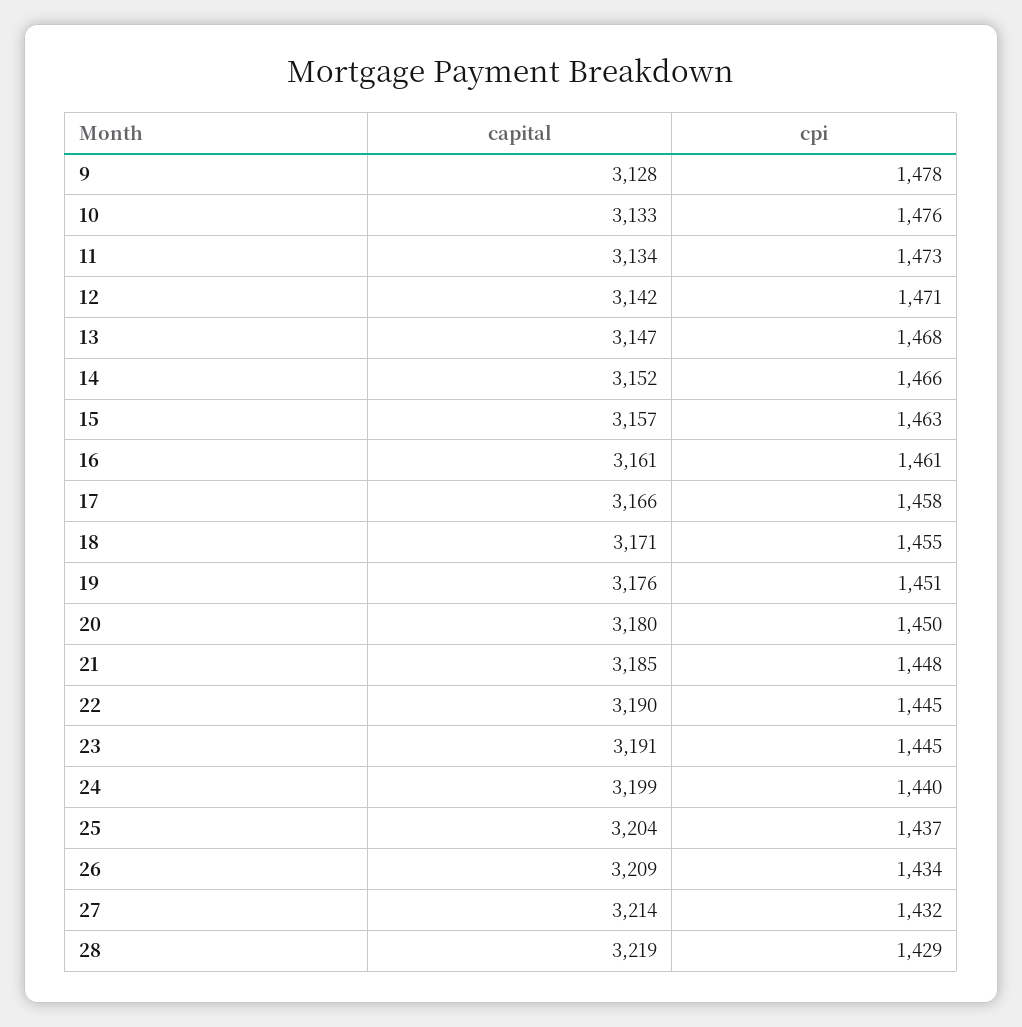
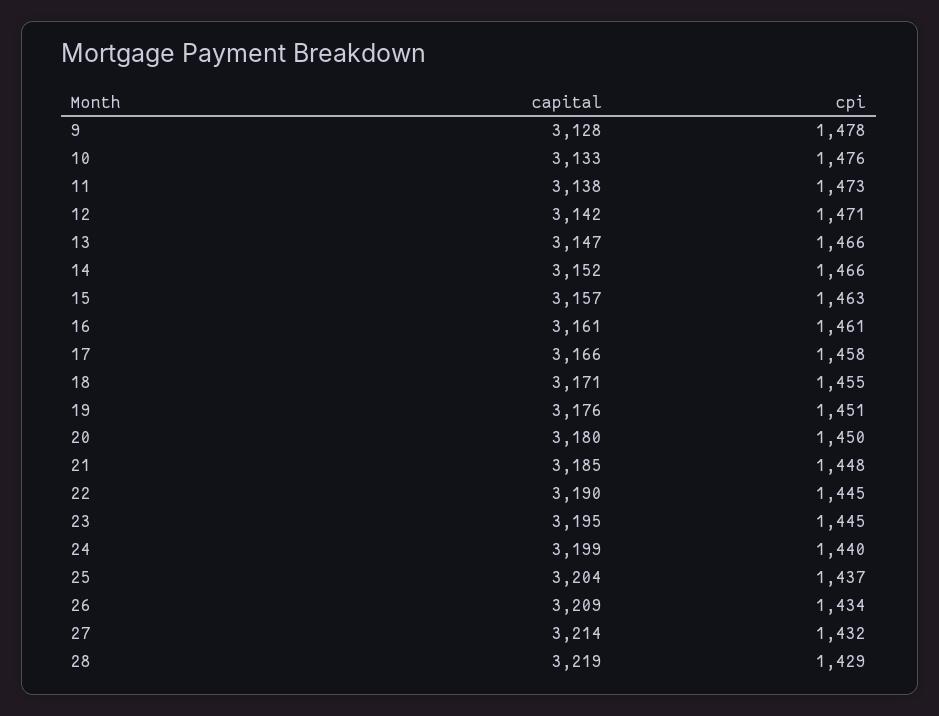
capital, 11: 3134 -> 3138
cpi, 13: 1468 -> 1466
capital, 23: 3191 -> 3195

